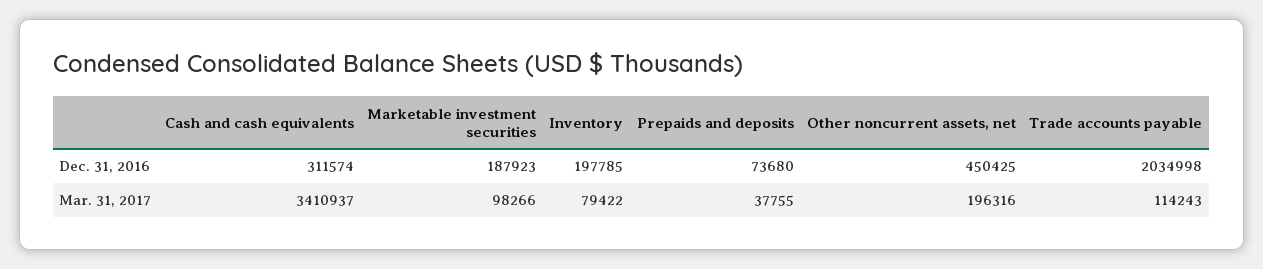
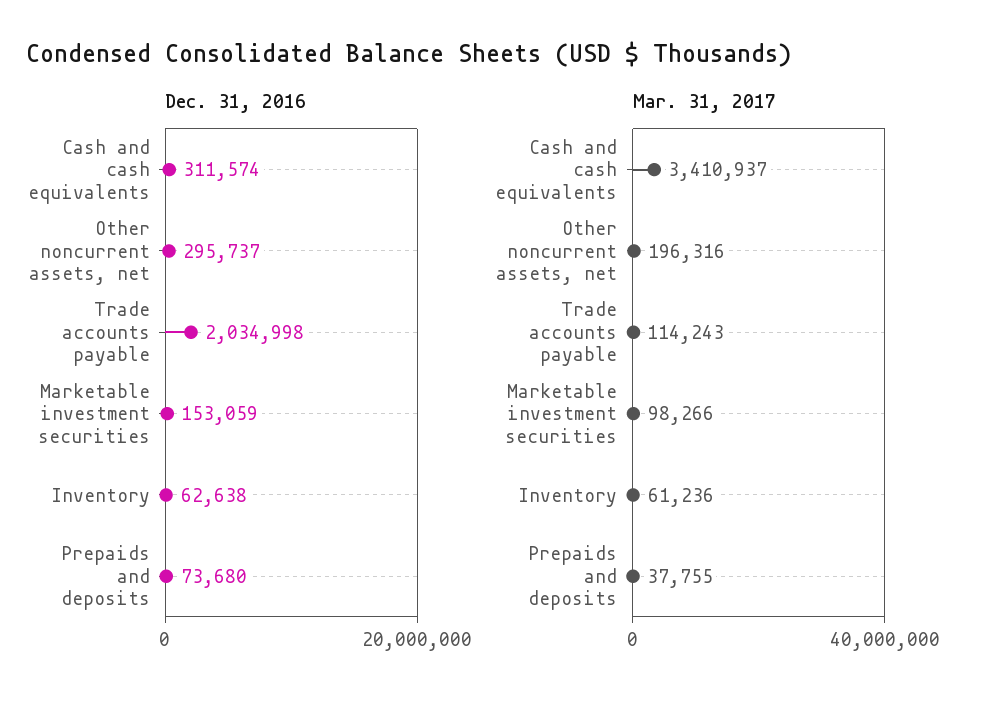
Dec. 31, 2016, Marketable investment securities: 187923 -> 153059
Dec. 31, 2016, Inventory: 197785 -> 62638
Dec. 31, 2016, Other noncurrent assets, net: 450425 -> 295737
Mar. 31, 2017, Inventory: 79422 -> 61236

